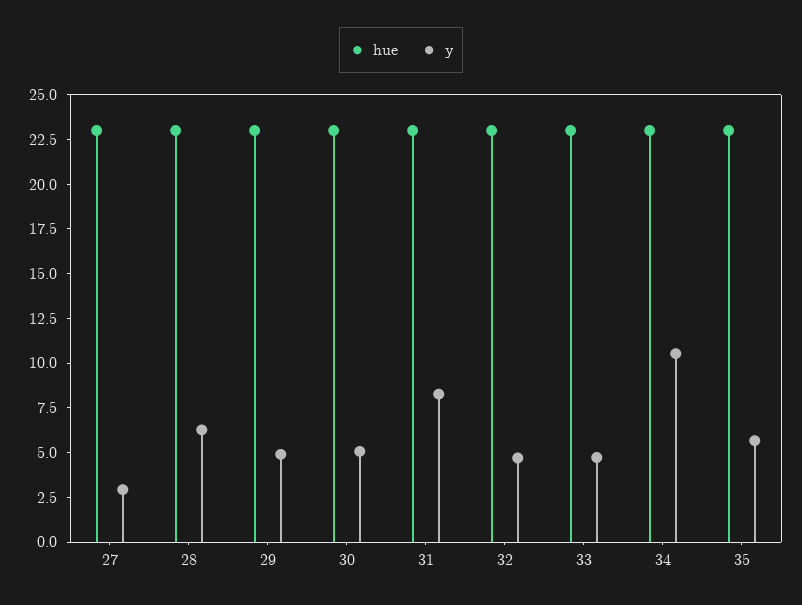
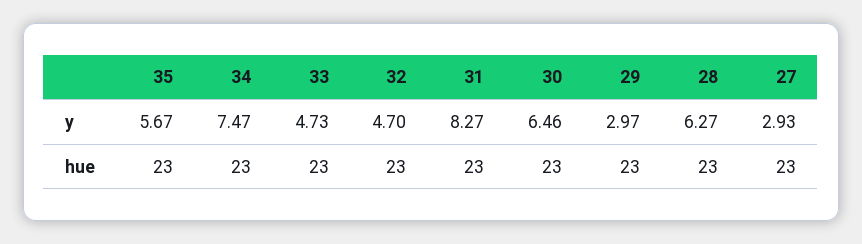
y, 29: 5 -> 2.97
y, 30: 5 -> 6.46
y, 34: 10.5 -> 7.47

